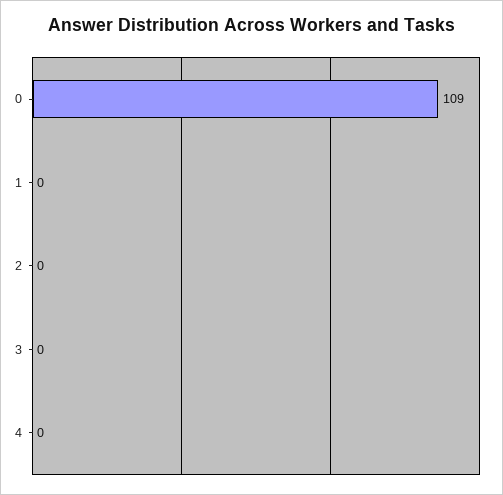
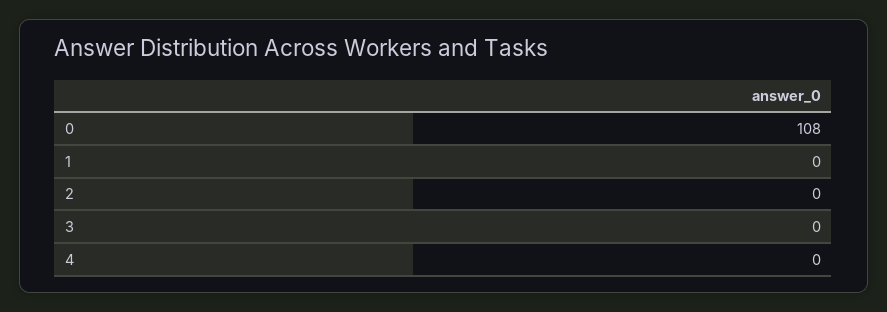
0: 109 -> 108

